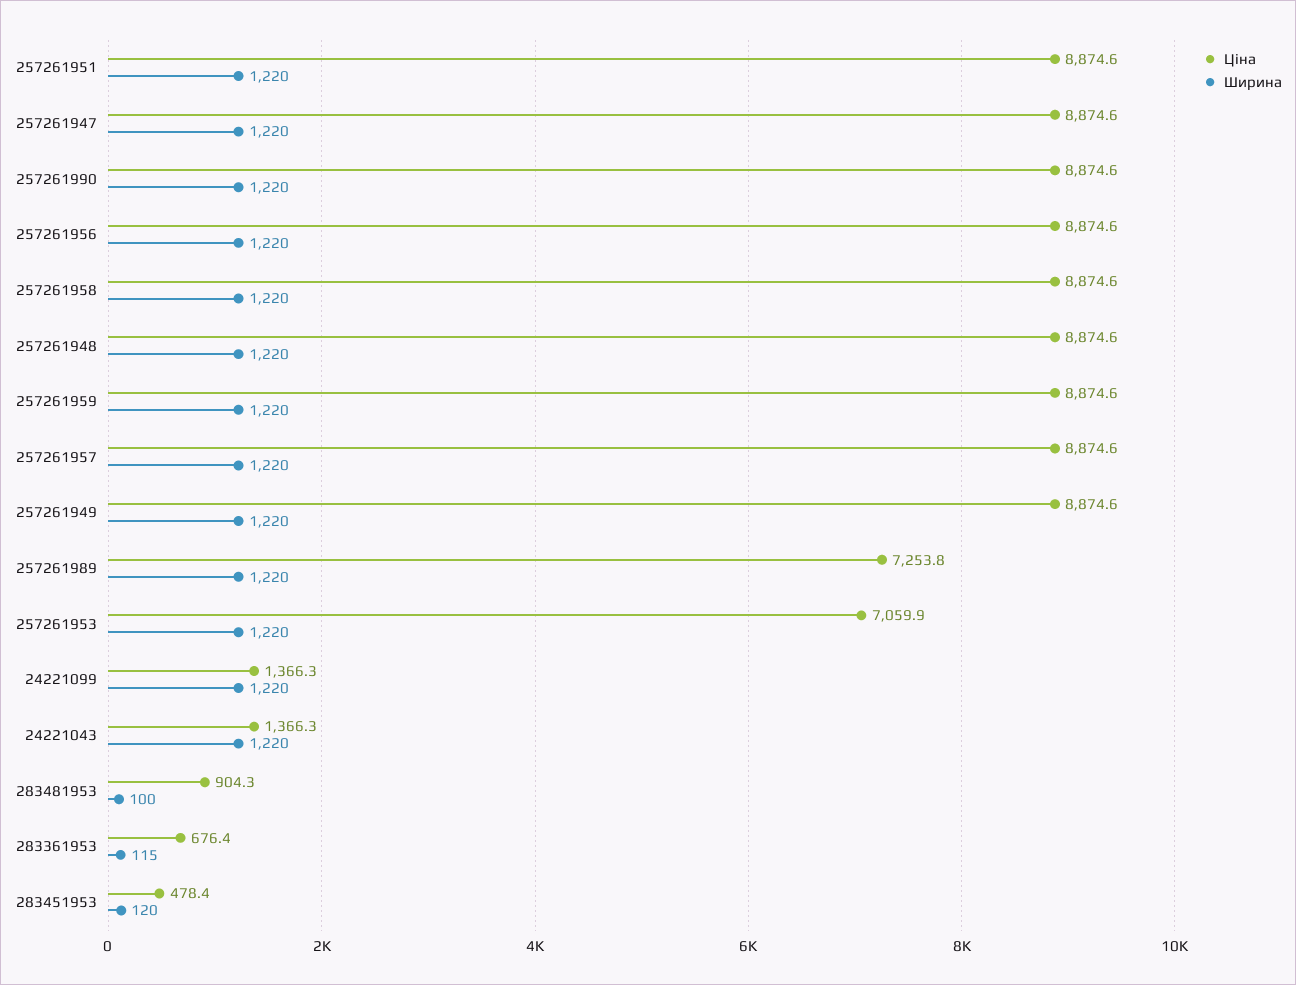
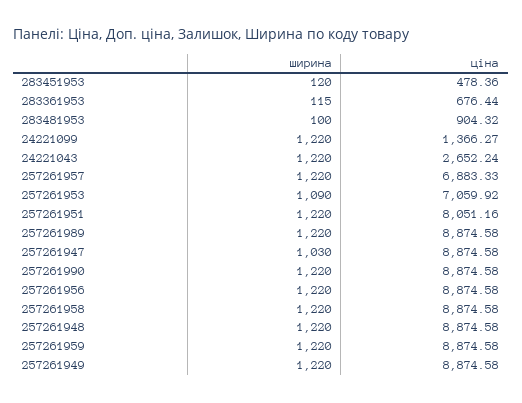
Ціна, 257261951: 8874.6 -> 8051.16
Ширина, 257261947: 1220 -> 1030
Ціна, 257261957: 8874.6 -> 6883.33
Ціна, 257261989: 7253.8 -> 8874.58
Ширина, 257261953: 1220 -> 1090
Ціна, 24221043: 1366.3 -> 2652.24

